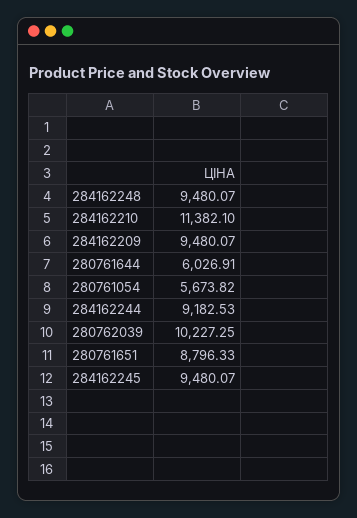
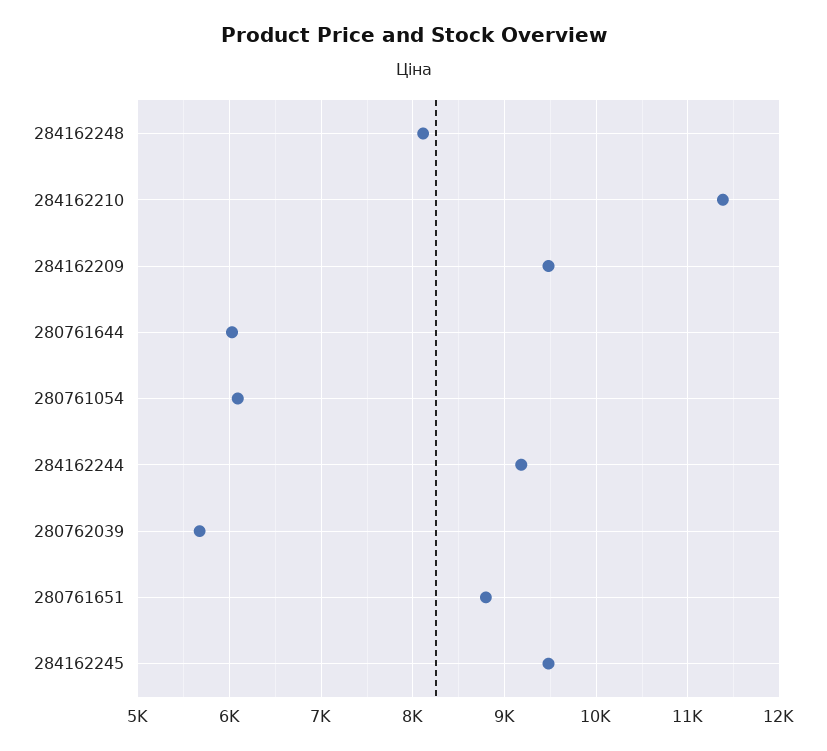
284162248: 9480.07 -> 8100
280761054: 5673.82 -> 6100
280762039: 10227.25 -> 5700

